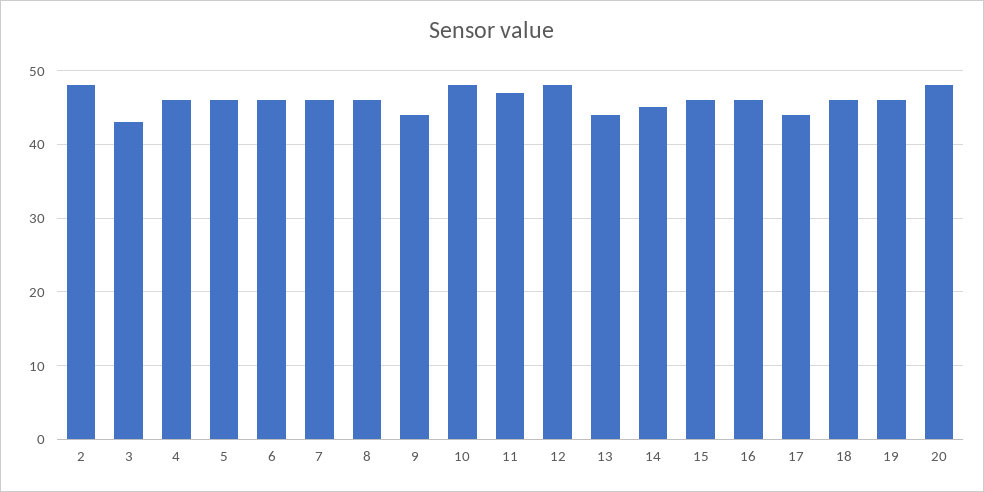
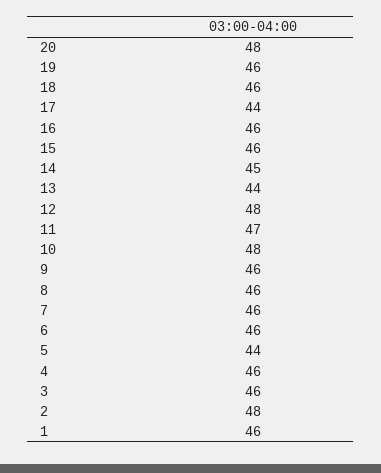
3: 43 -> 46
5: 46 -> 44
9: 44 -> 46
1: none -> 46

